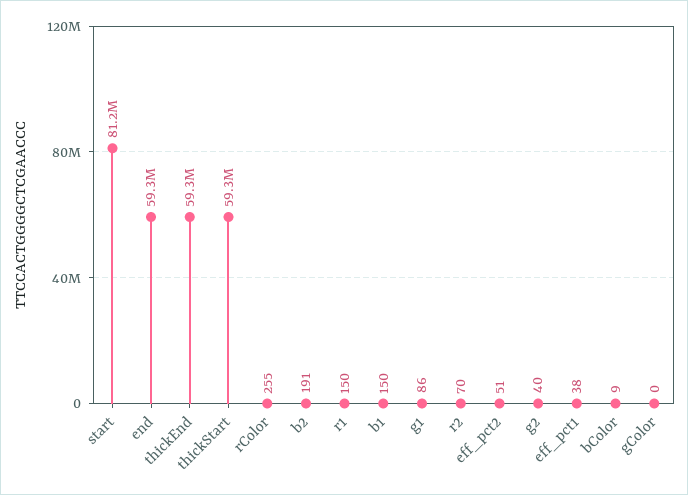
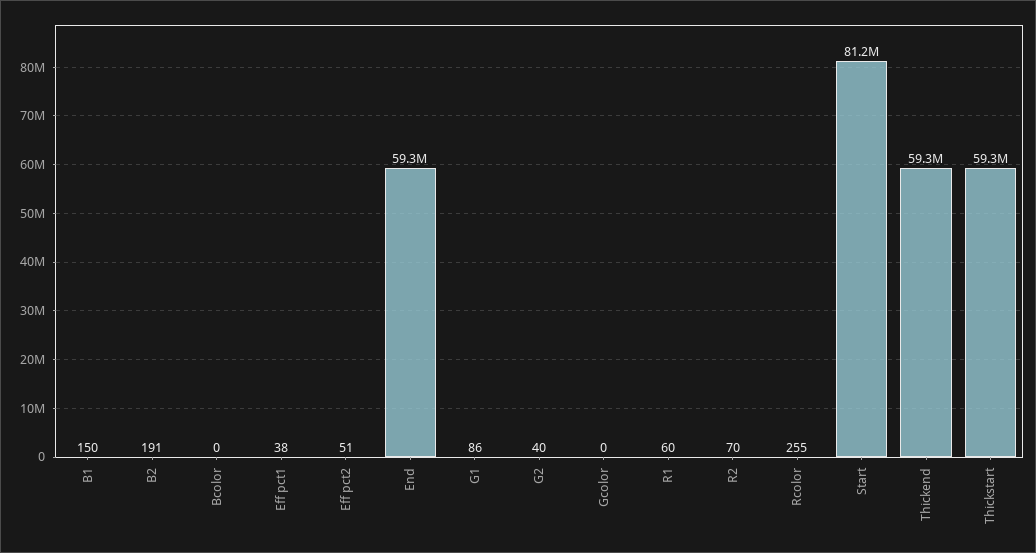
r1: 150 -> 60
bColor: 9 -> 0

